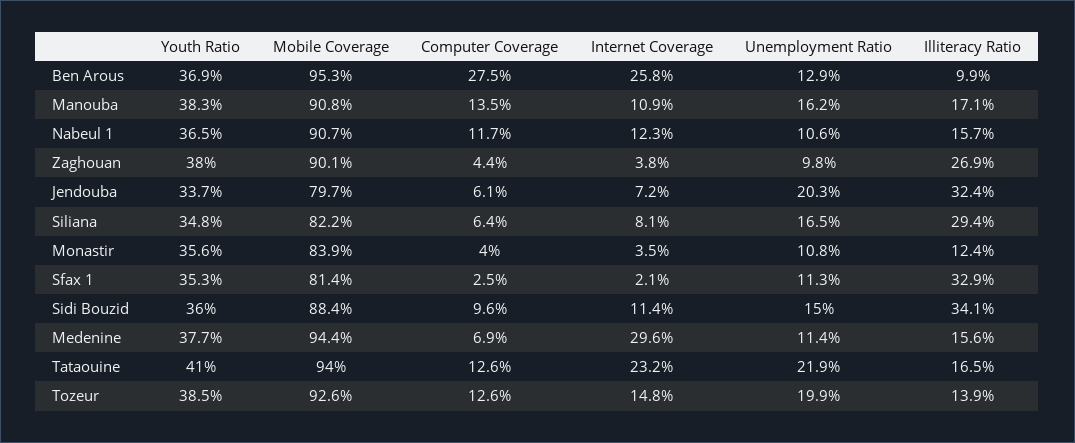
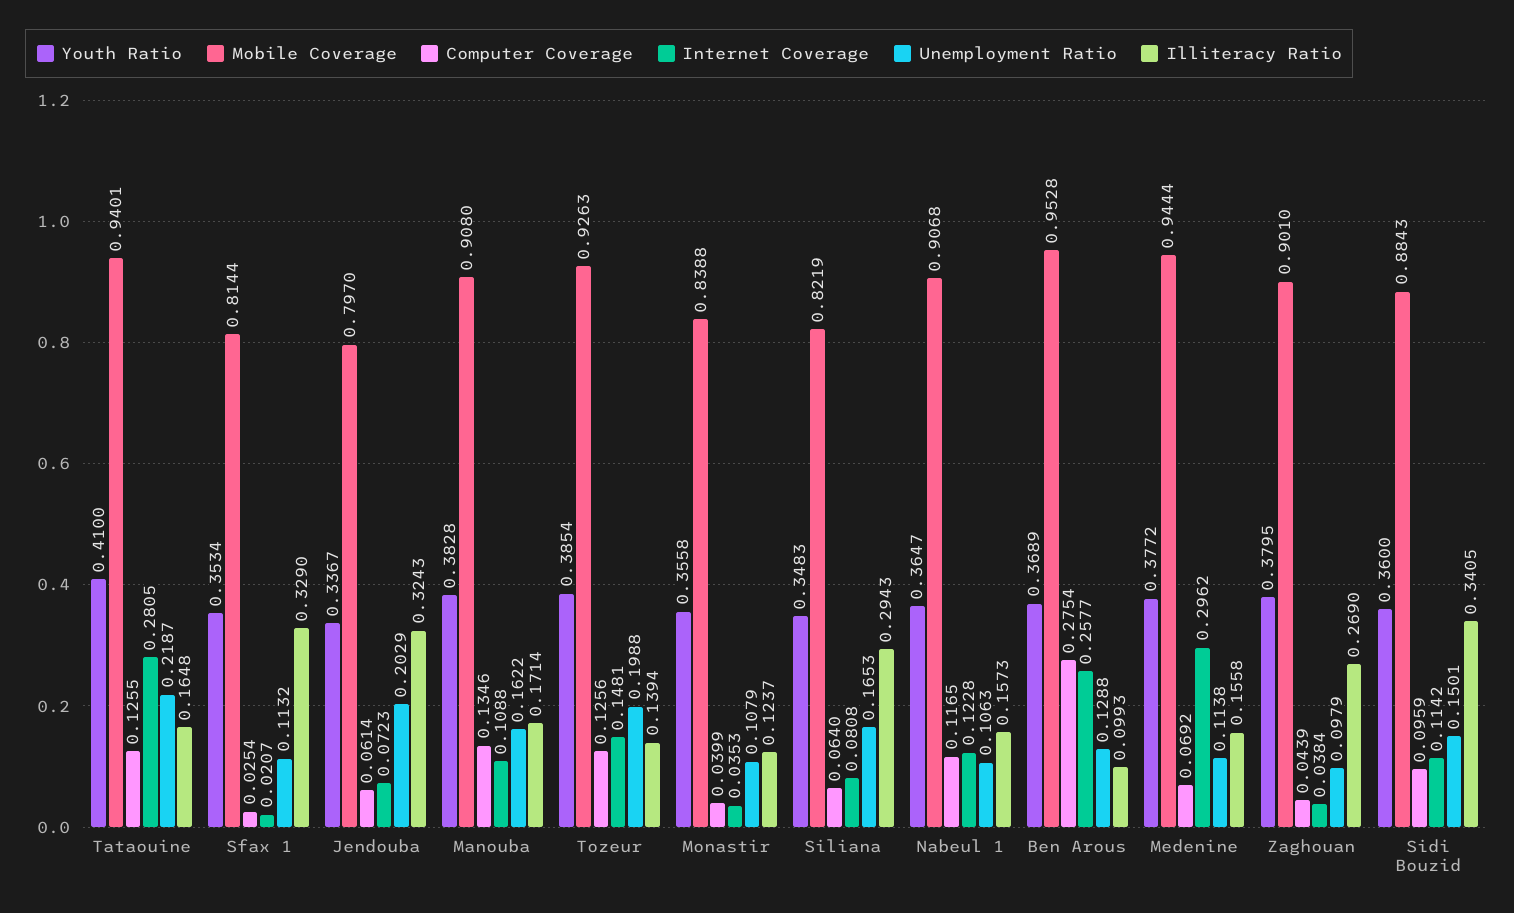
Internet Coverage, Tataouine: 0.232 -> 0.2805

